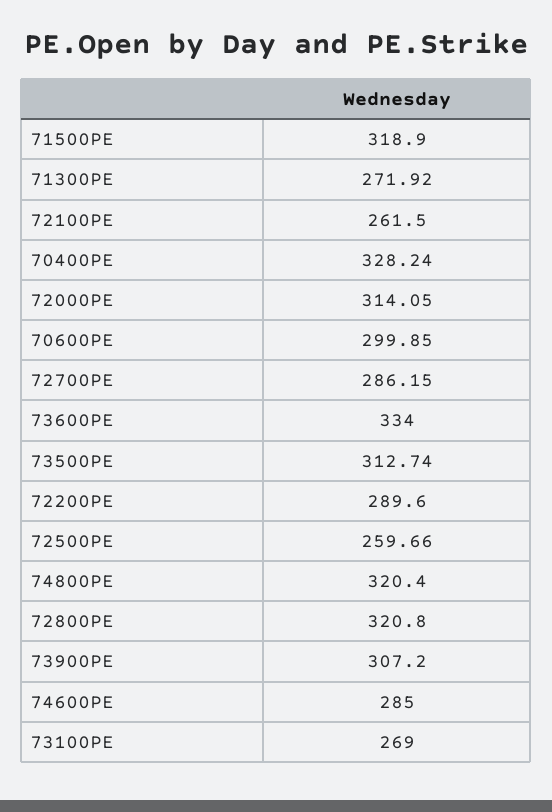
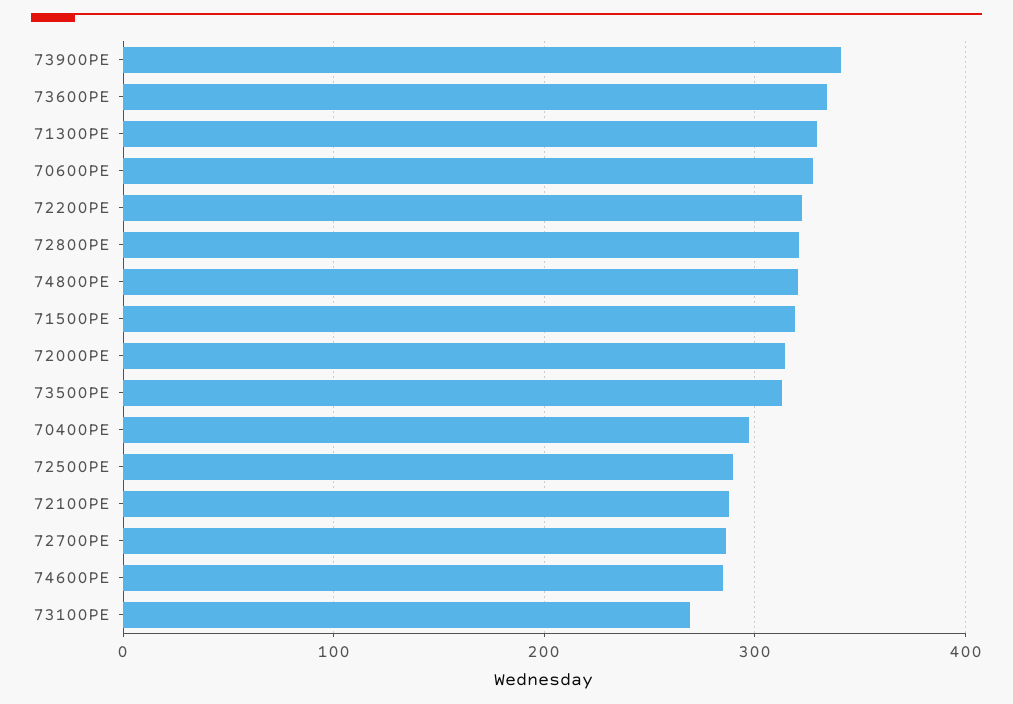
71300PE: 271.92 -> 330
72100PE: 261.5 -> 290
70400PE: 328.24 -> 300
70600PE: 299.85 -> 330
72200PE: 289.6 -> 320
72500PE: 259.66 -> 290
73900PE: 307.2 -> 340

